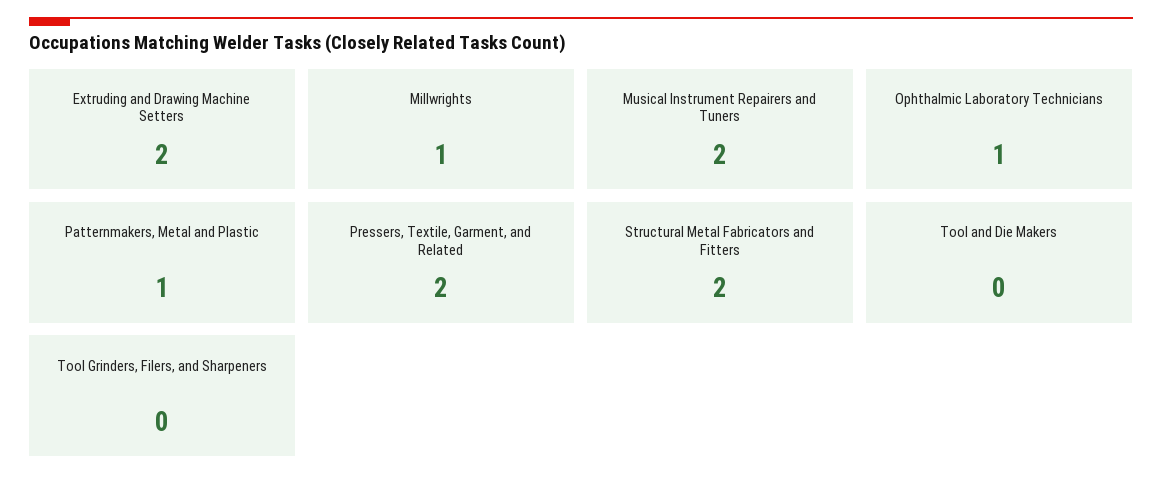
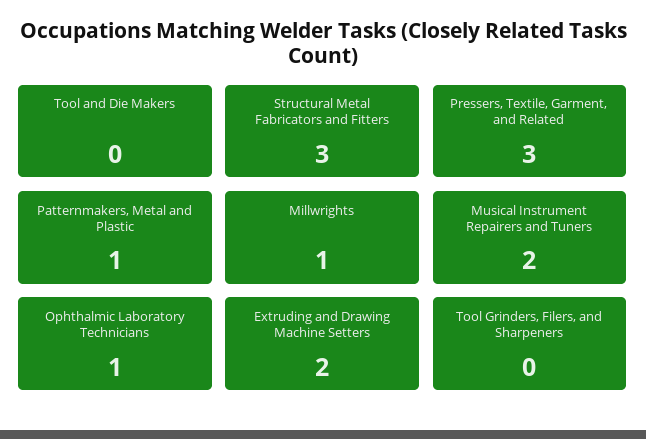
Pressers, Textile, Garment, and Related: 2 -> 3
Structural Metal Fabricators and Fitters: 2 -> 3

